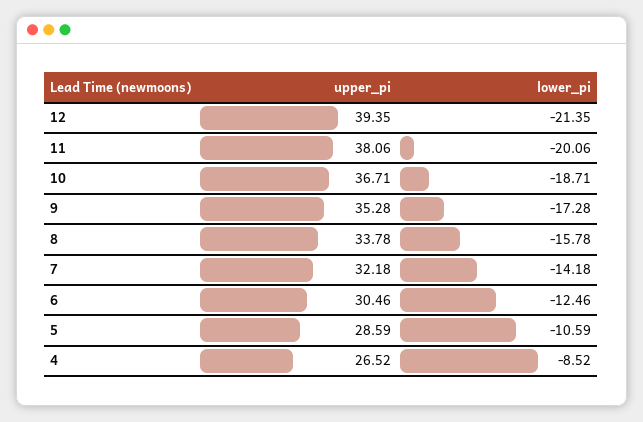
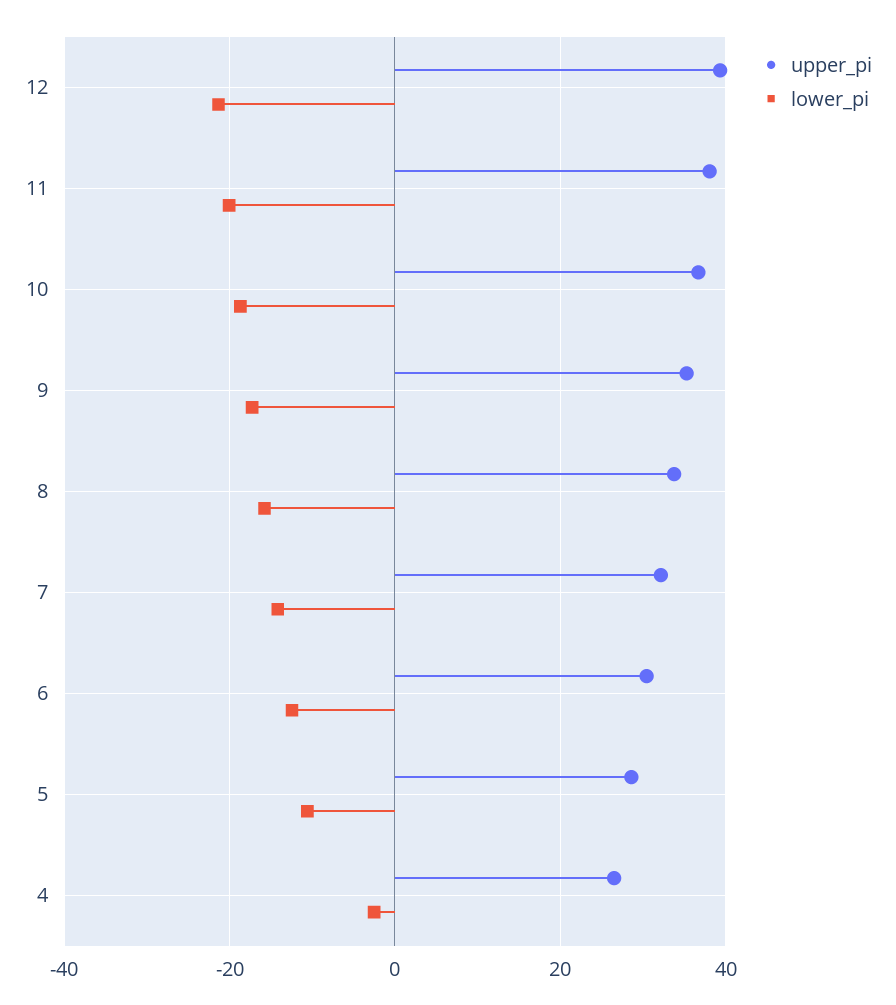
lower_pi, 4: -8.52 -> -2

